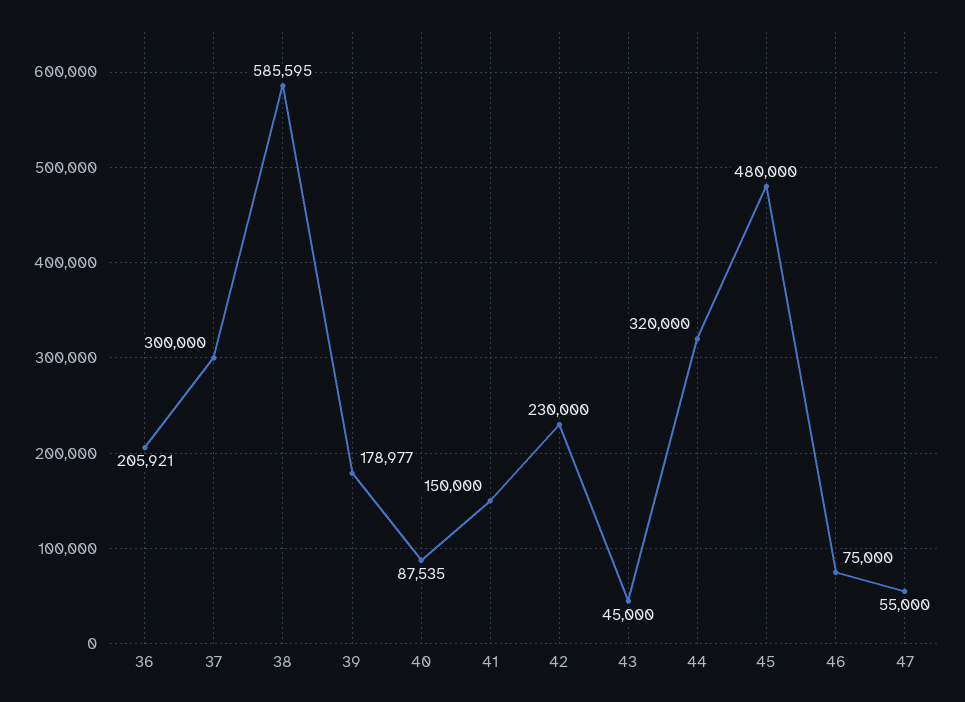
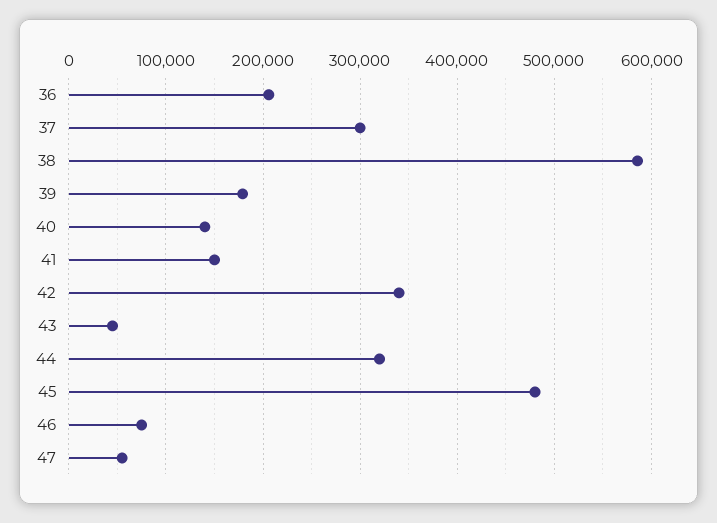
40: 87535 -> 140000
42: 230000 -> 340000

